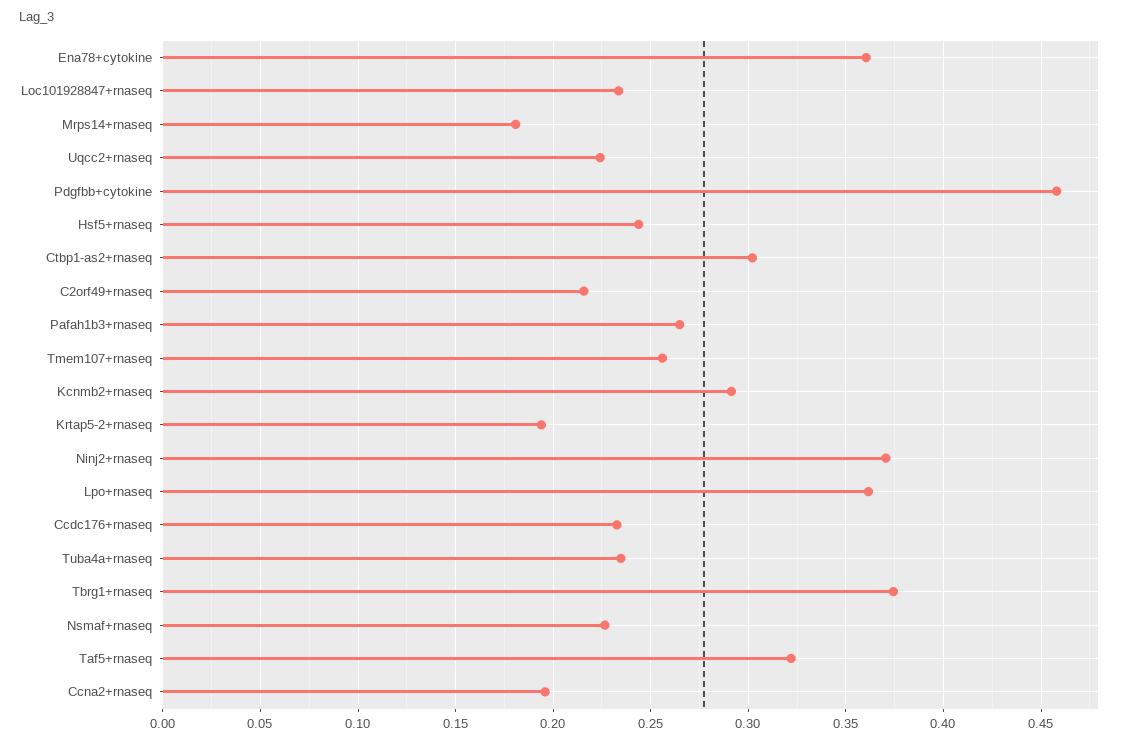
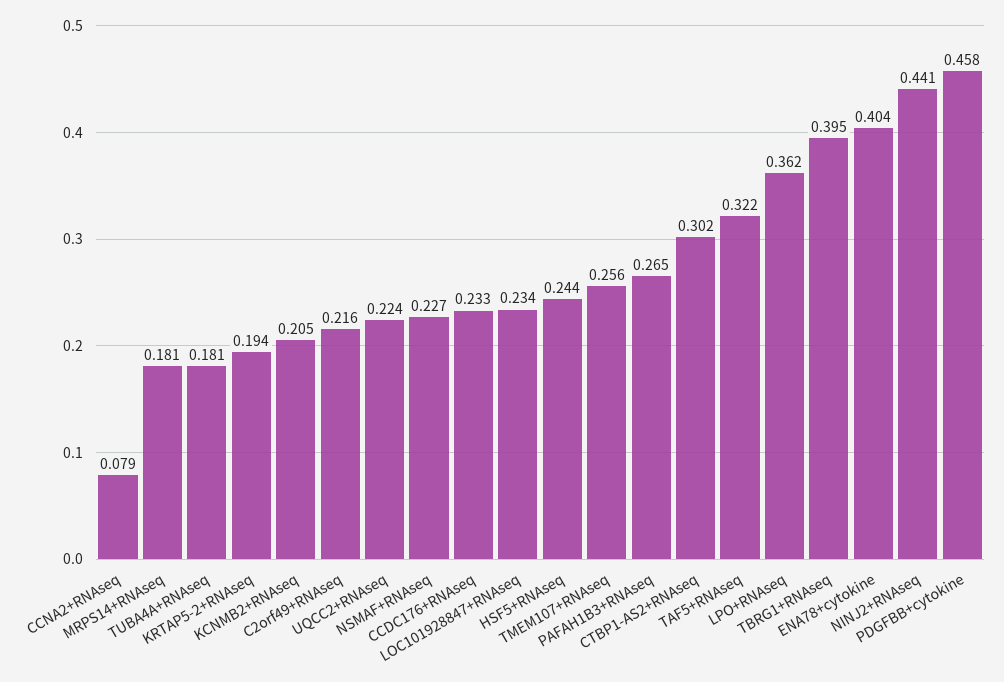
Ena78+cytokine: 0.36 -> 0.404
Kcnmb2+rnaseq: 0.29 -> 0.205
Ninj2+rnaseq: 0.37 -> 0.441
Tuba4a+rnaseq: 0.235 -> 0.181
Tbrg1+rnaseq: 0.375 -> 0.395
Ccna2+rnaseq: 0.195 -> 0.079

